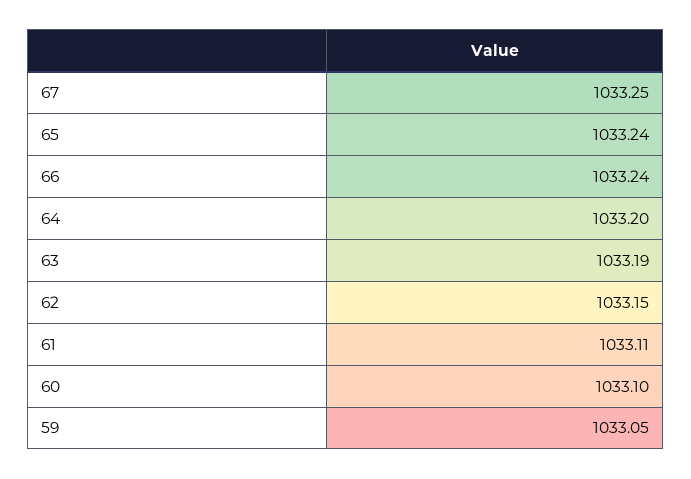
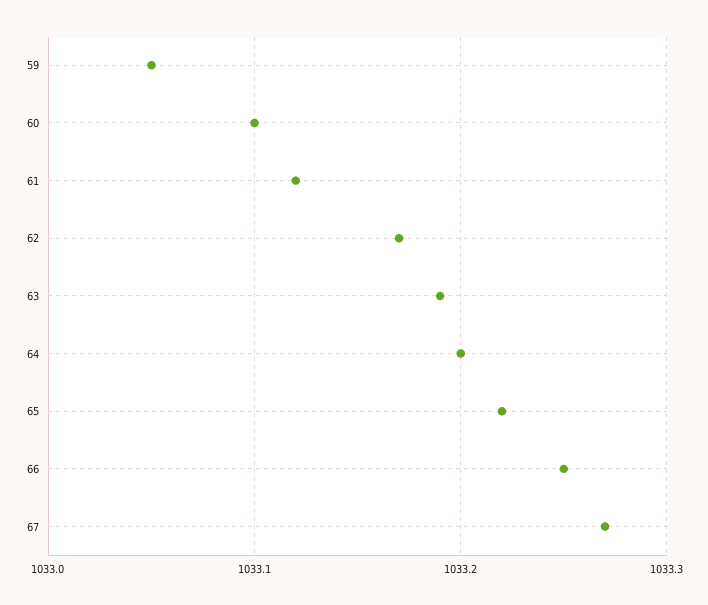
67: 1033.25 -> 1033.27
65: 1033.24 -> 1033.22
66: 1033.24 -> 1033.25
62: 1033.15 -> 1033.17
61: 1033.11 -> 1033.12

